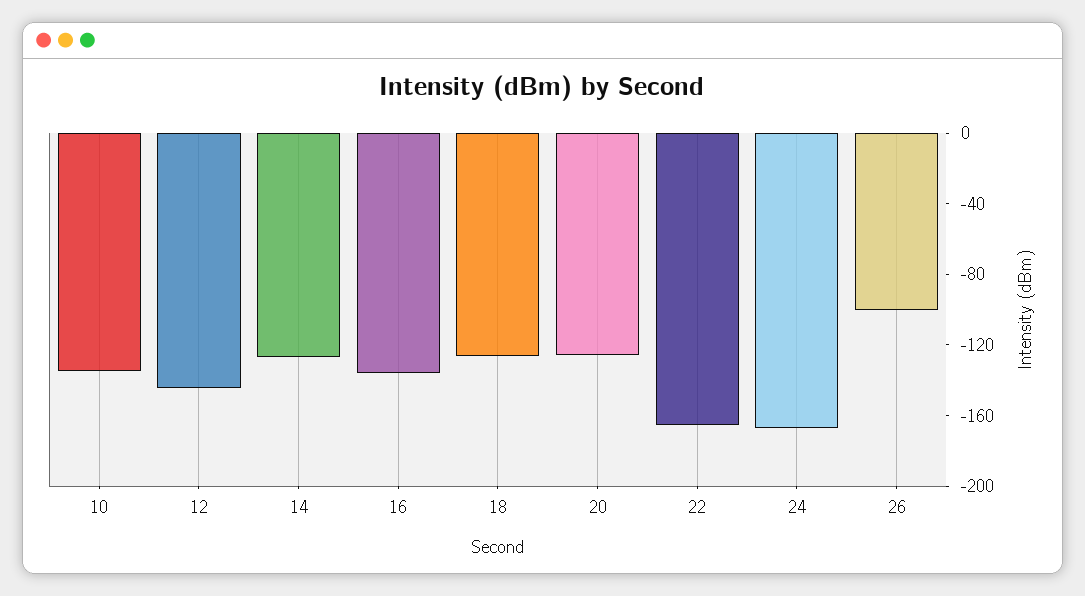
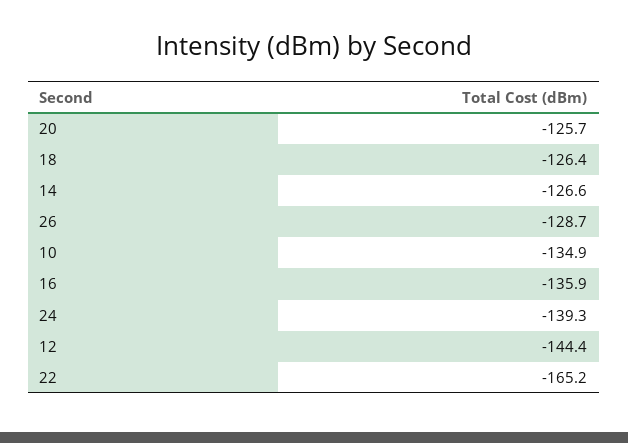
24: -170 -> -139.3
26: -100 -> -128.7

